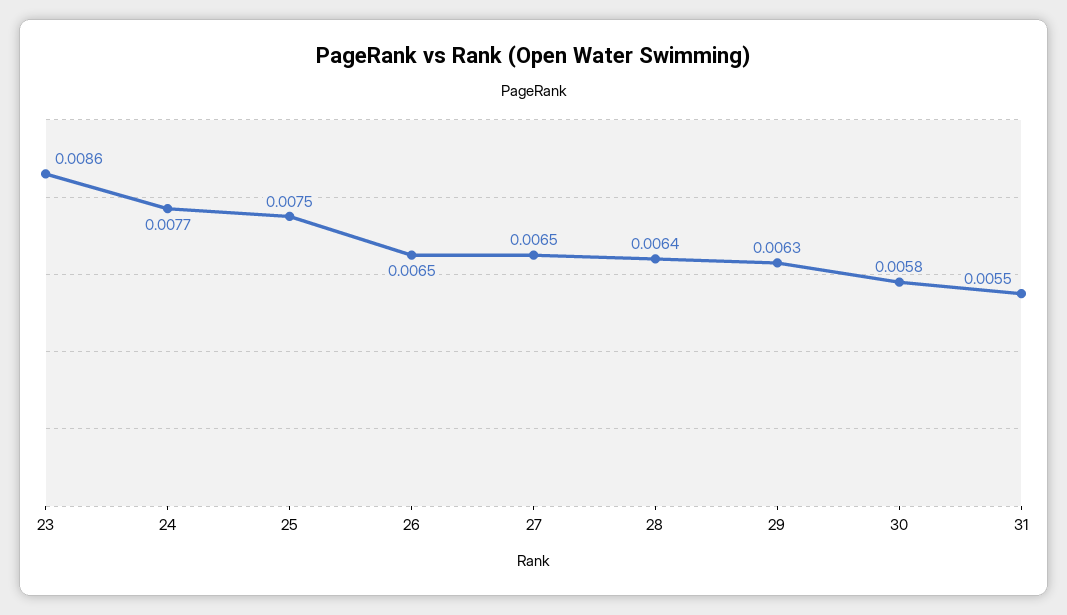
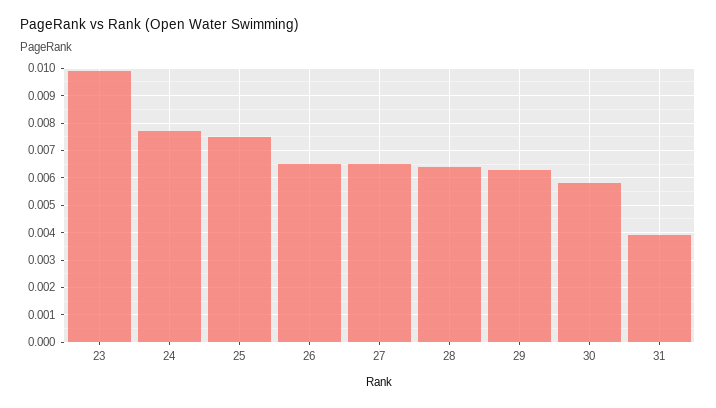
23: 0.0086 -> 0.01
31: 0.0055 -> 0.004

